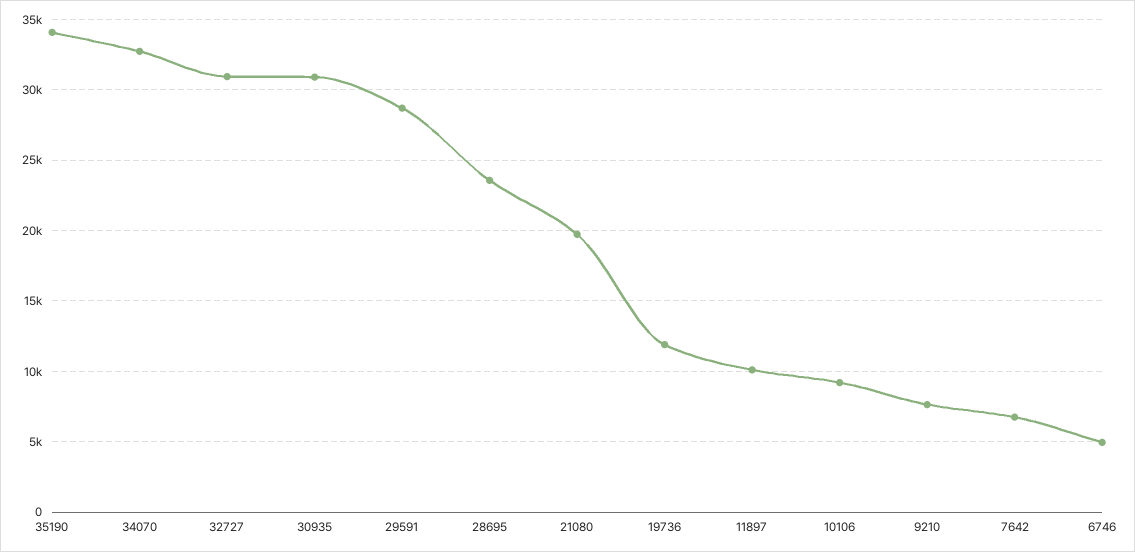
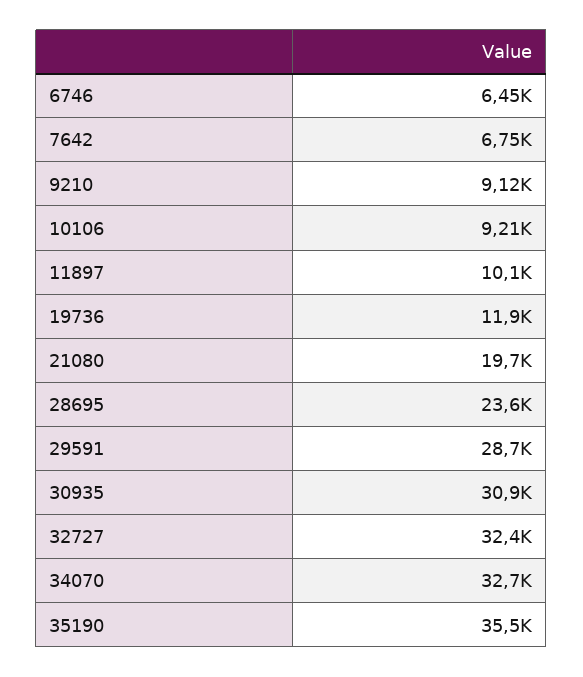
35190: 34000 -> 35500
32727: 31000 -> 32400
9210: 7500 -> 9120
6746: 5000 -> 6450

